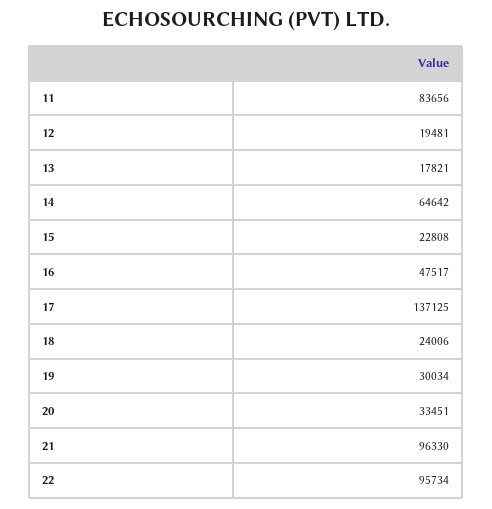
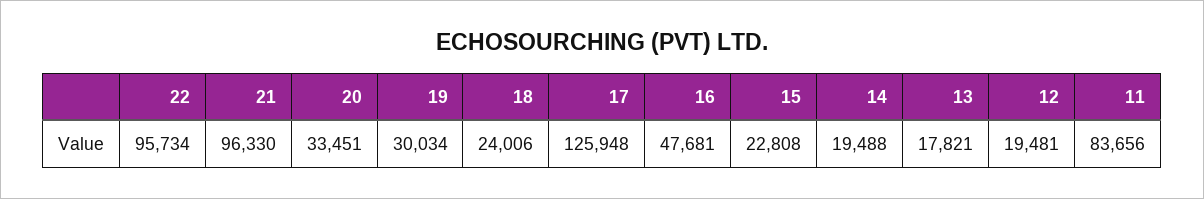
14: 64642 -> 19488
16: 47517 -> 47681
17: 137125 -> 125948

